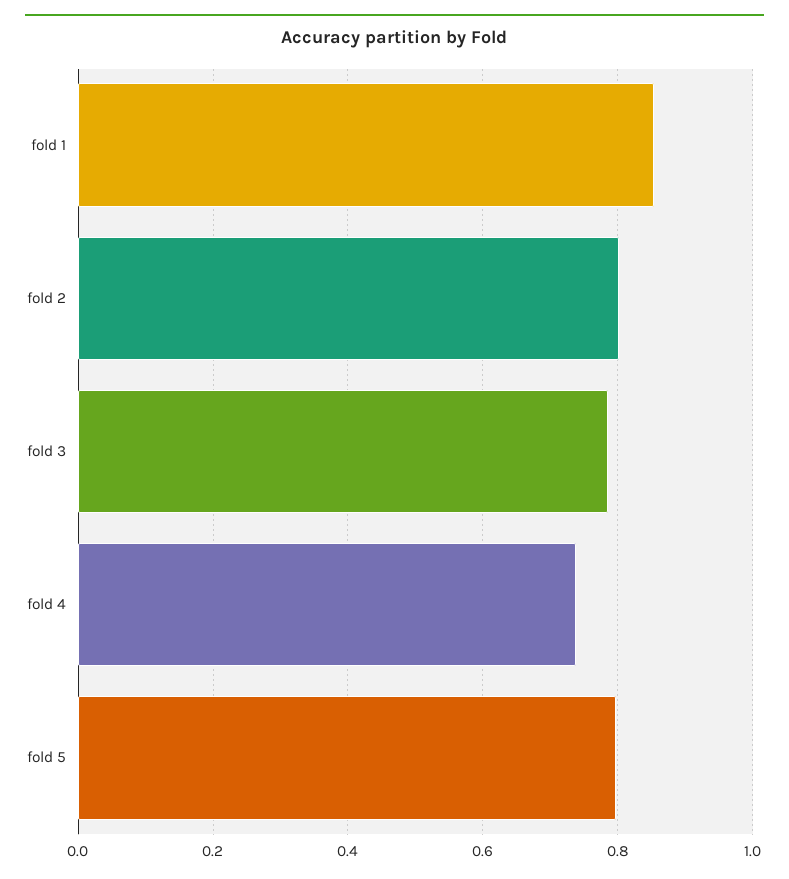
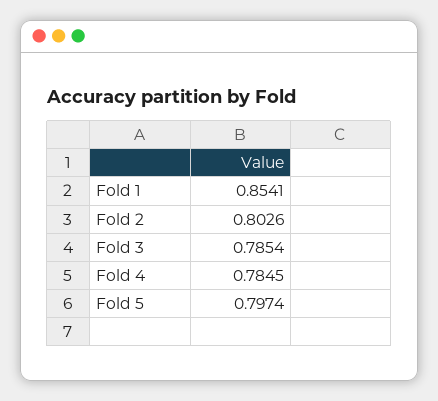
fold 4: 0.74 -> 0.7845

